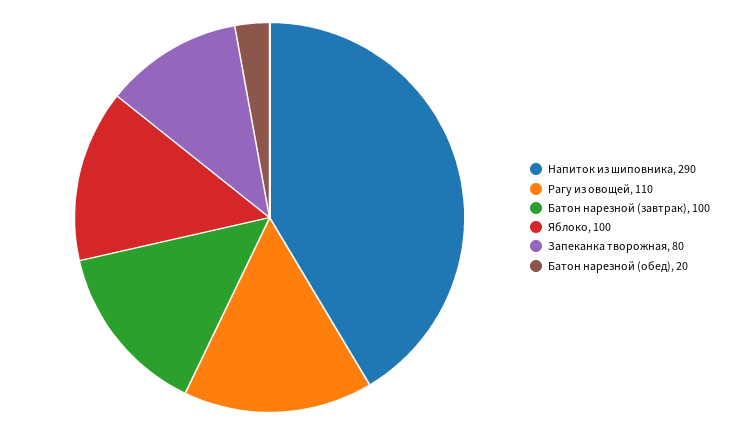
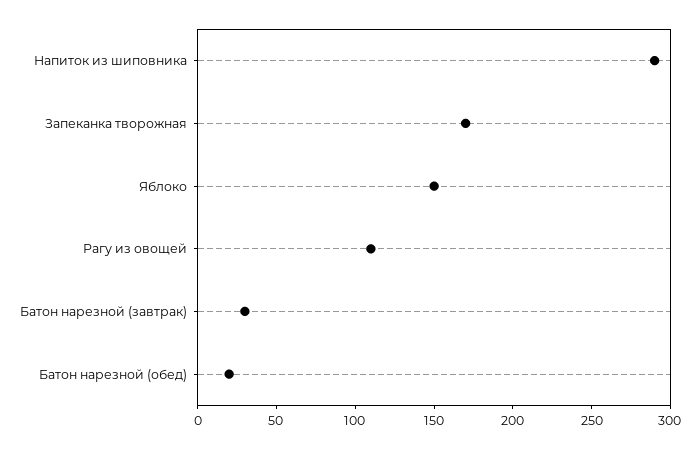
Батон нарезной (завтрак): 100 -> 30
Яблоко: 100 -> 150
Запеканка творожная: 80 -> 170

